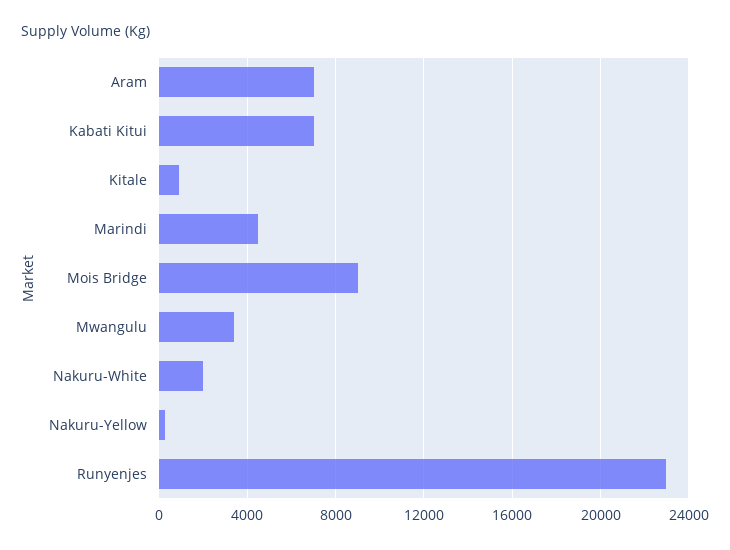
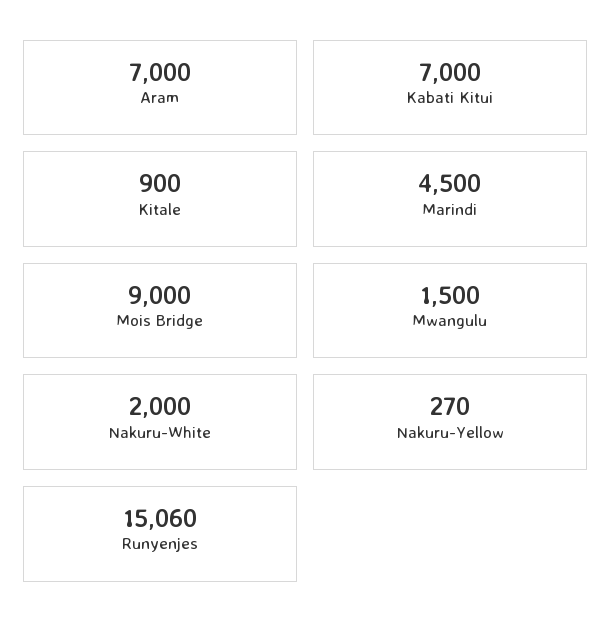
Mwangulu: 3500 -> 1500
Runyenjes: 23000 -> 15060

